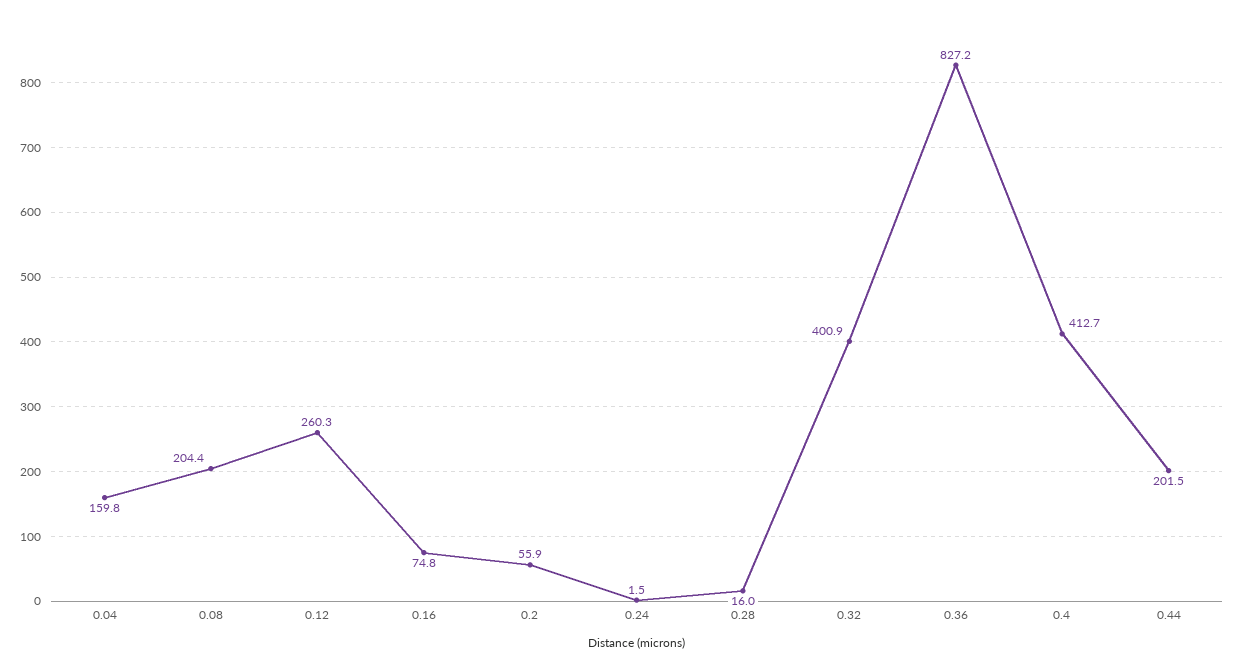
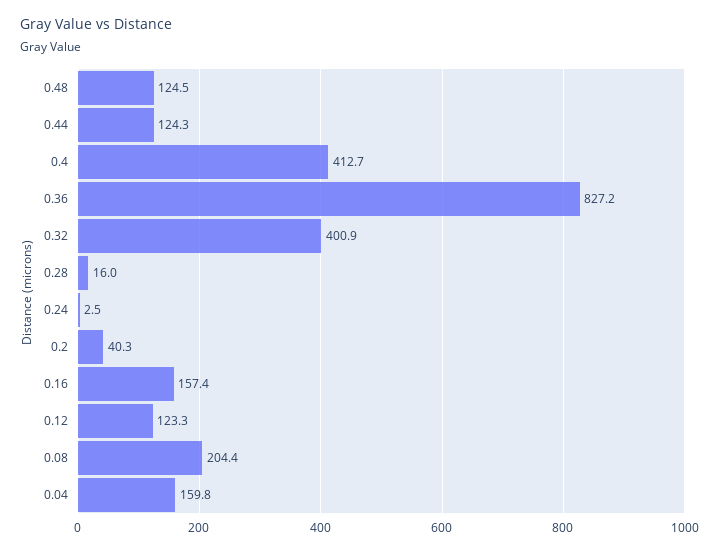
0.12: 260.3 -> 123.3
0.16: 74.8 -> 157.4
0.2: 55.9 -> 40.3
0.24: 1.5 -> 2.5
0.44: 201.5 -> 124.3
0.48: none -> 124.5

